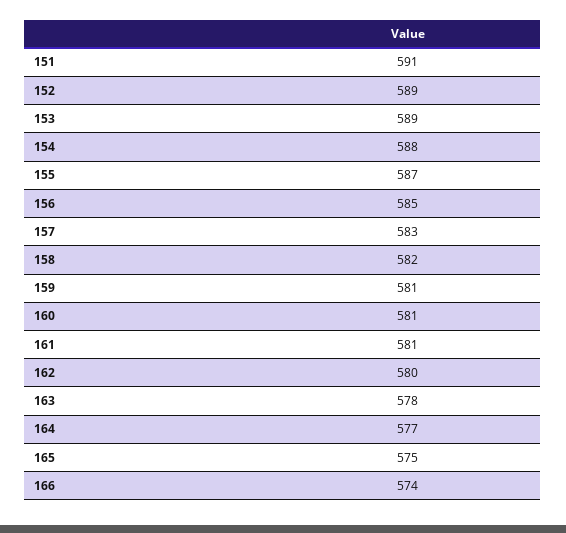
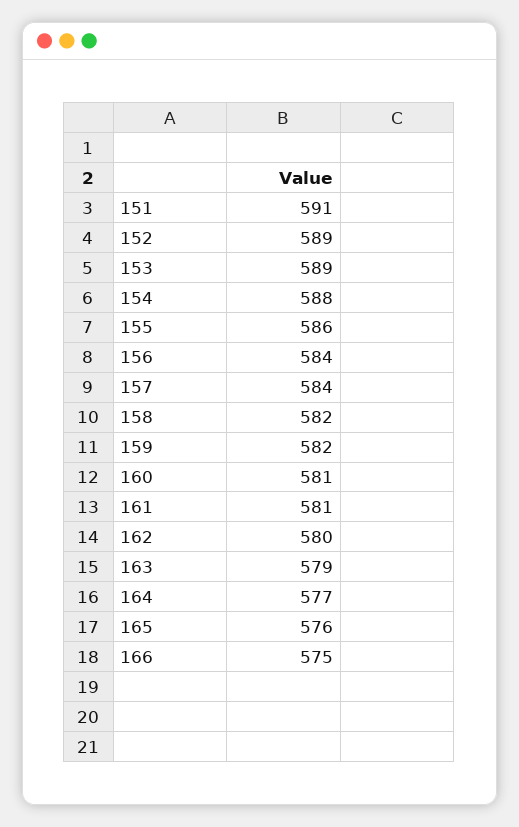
155: 587 -> 586
156: 585 -> 584
157: 583 -> 584
159: 581 -> 582
163: 578 -> 579
165: 575 -> 576
166: 574 -> 575

